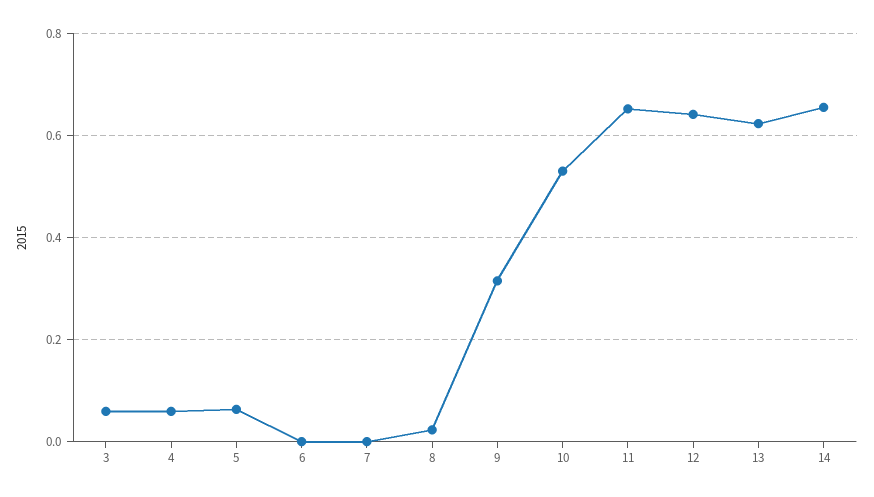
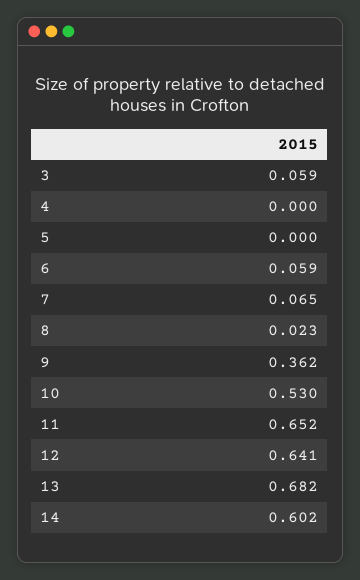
4: 0.06 -> 0
5: 0.06 -> 0
6: 0 -> 0.059
7: 0 -> 0.065
9: 0.32 -> 0.362
13: 0.62 -> 0.682
14: 0.66 -> 0.602

